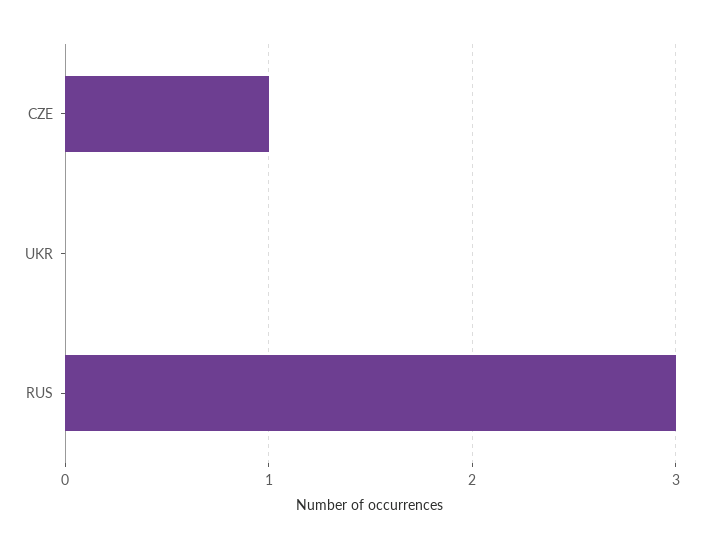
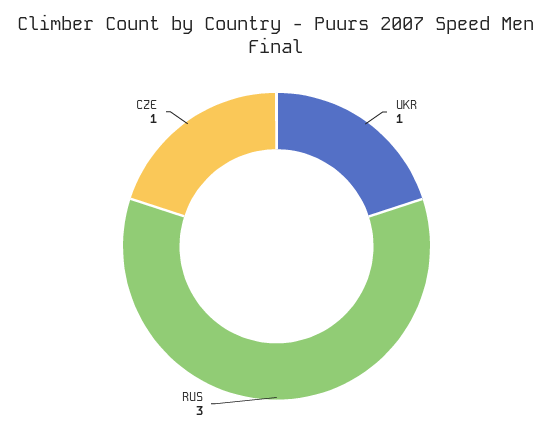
UKR: 0 -> 1

